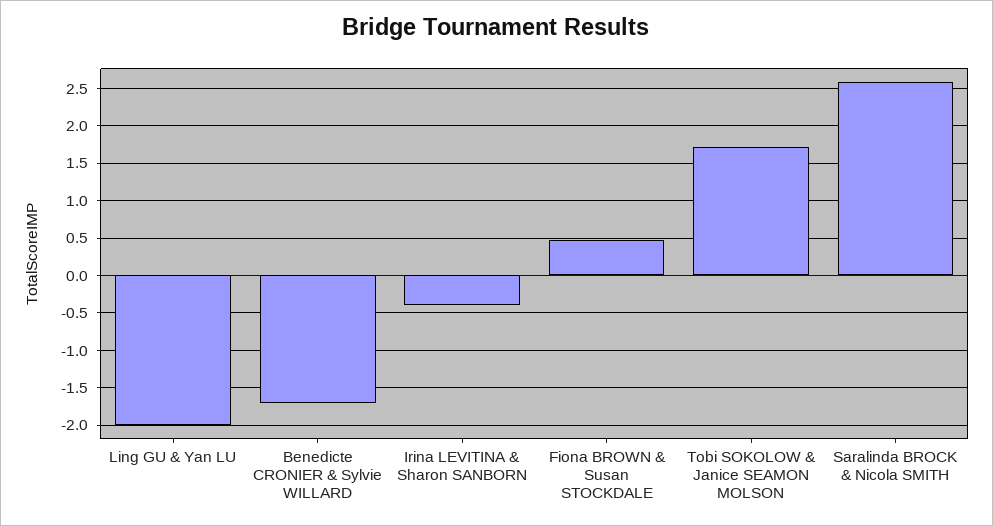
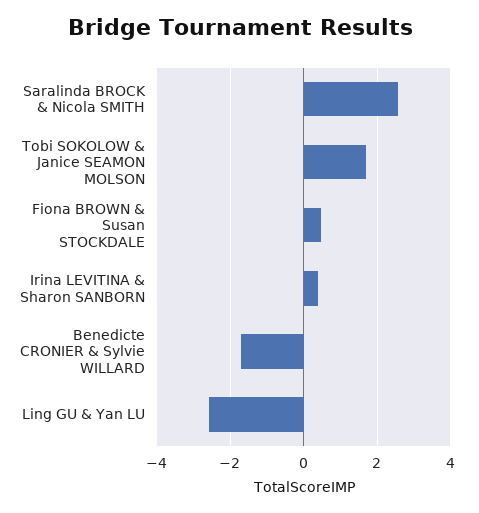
Ling GU & Yan LU: -2 -> -2.6
Irina LEVITINA & Sharon SANBORN: -0.4 -> 0.4

